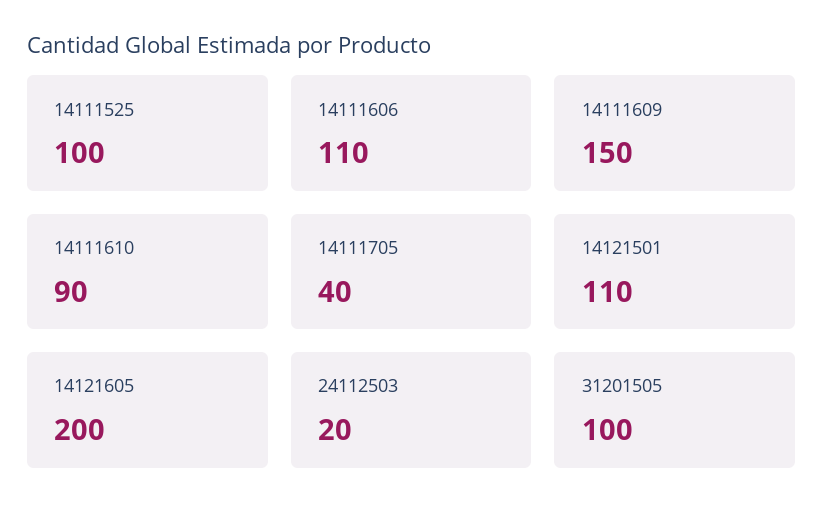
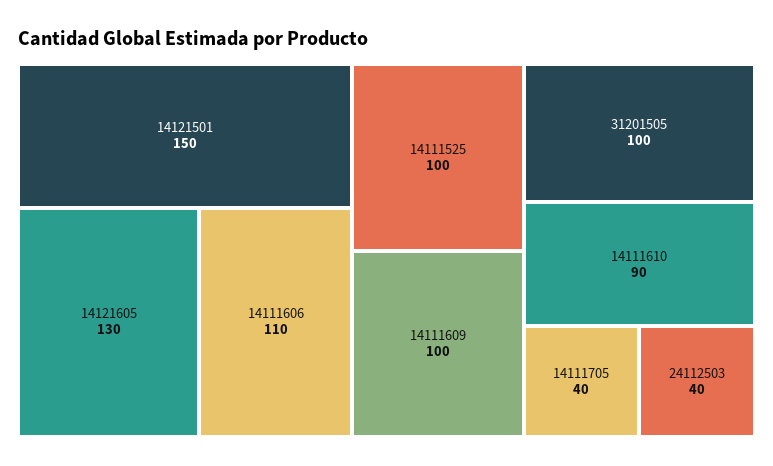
14111609: 150 -> 100
14121501: 110 -> 150
14121605: 200 -> 130
24112503: 20 -> 40

